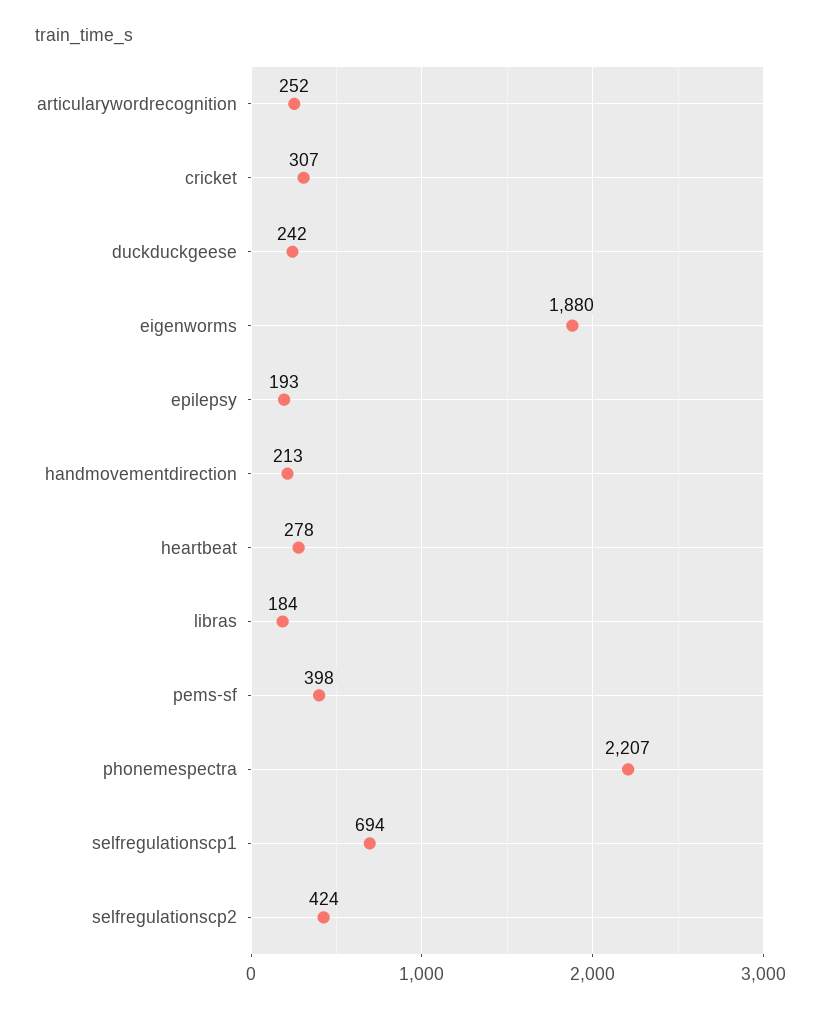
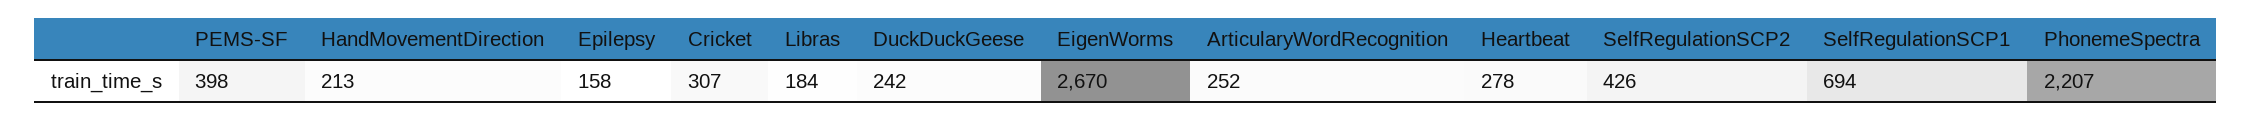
eigenworms: 1880 -> 2670
epilepsy: 193 -> 158
selfregulationscp2: 424 -> 426

